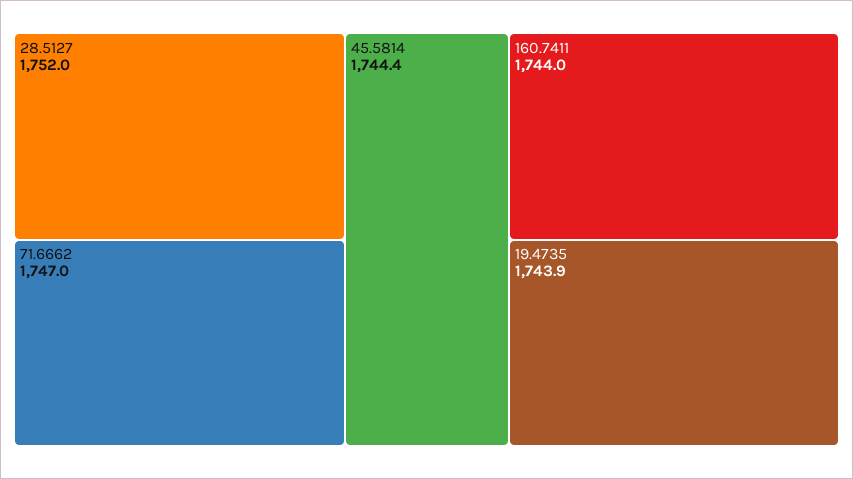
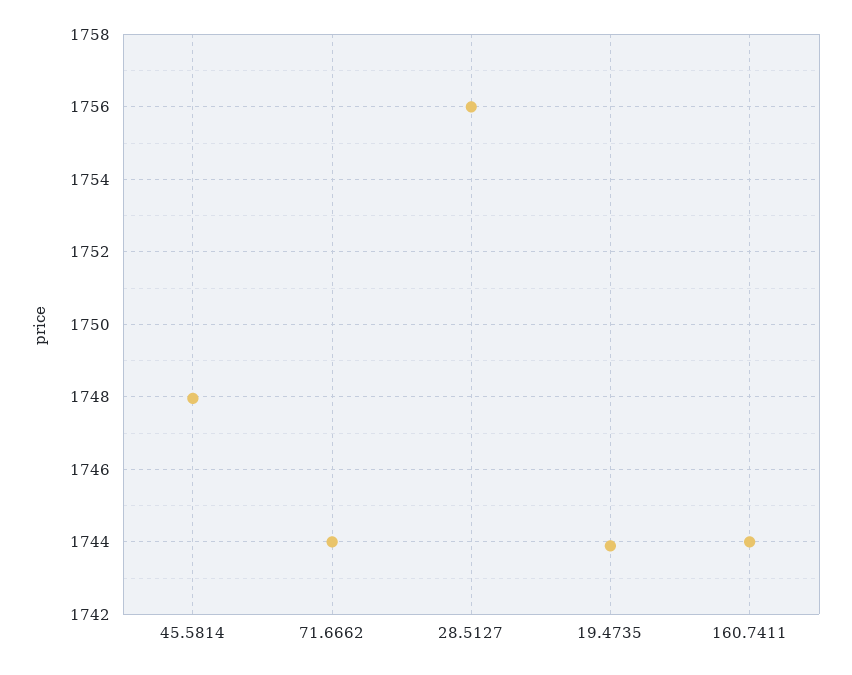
28.5127: 1752 -> 1756
71.6662: 1747 -> 1744
45.5814: 1744.4 -> 1748

